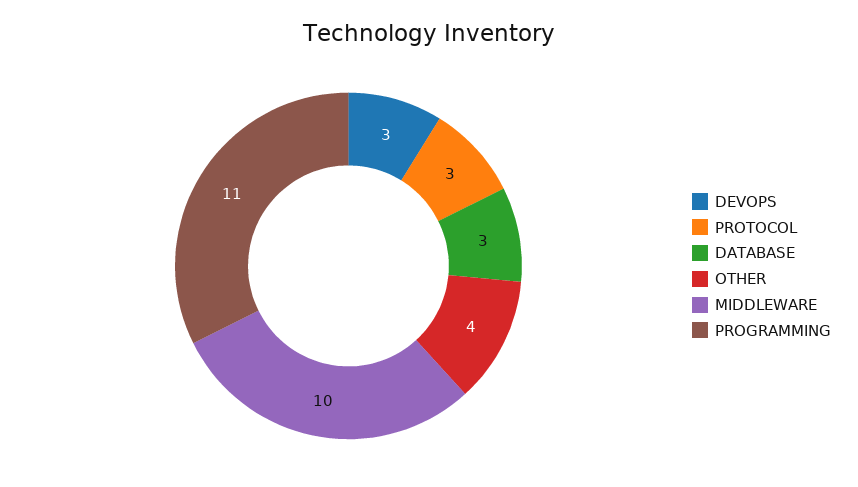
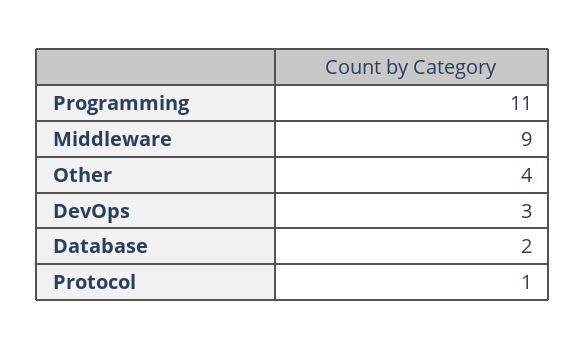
PROTOCOL: 3 -> 1
DATABASE: 3 -> 2
MIDDLEWARE: 10 -> 9

